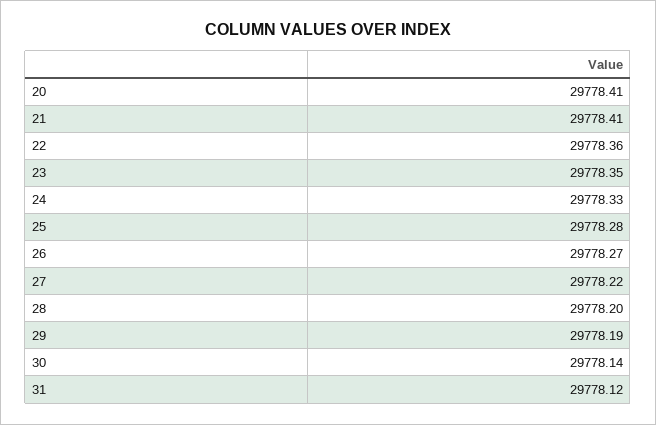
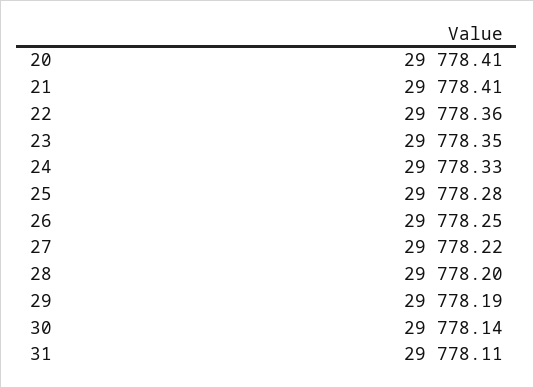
26: 29778.27 -> 29778.25
31: 29778.12 -> 29778.11

